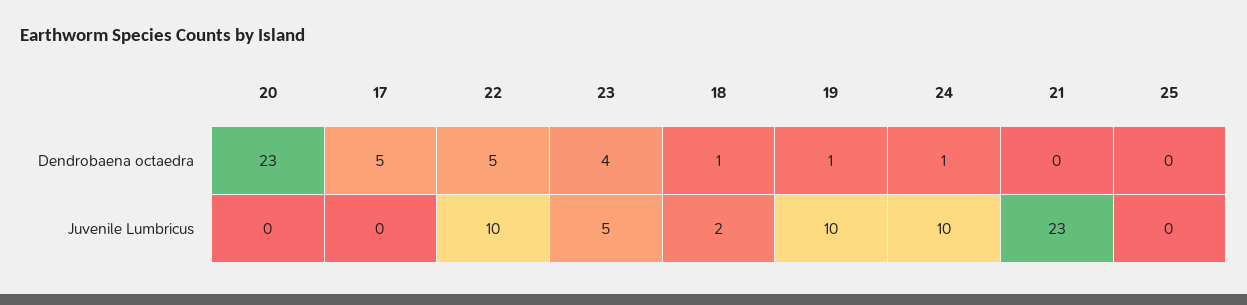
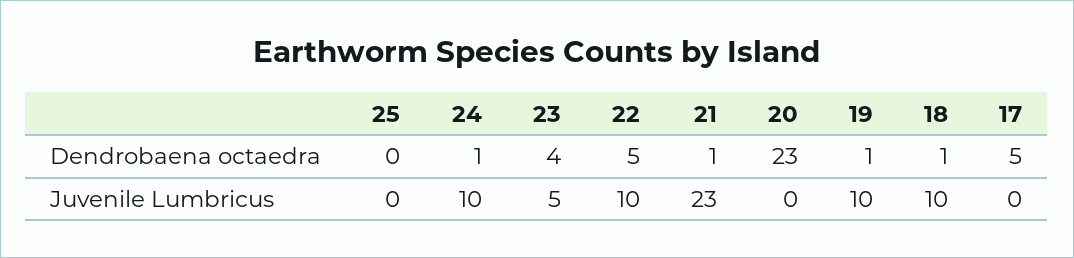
21, Dendrobaena octaedra: 0 -> 1
18, Juvenile Lumbricus: 2 -> 10

